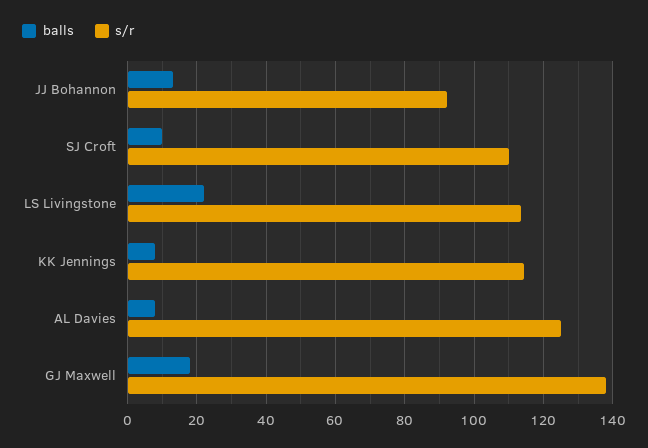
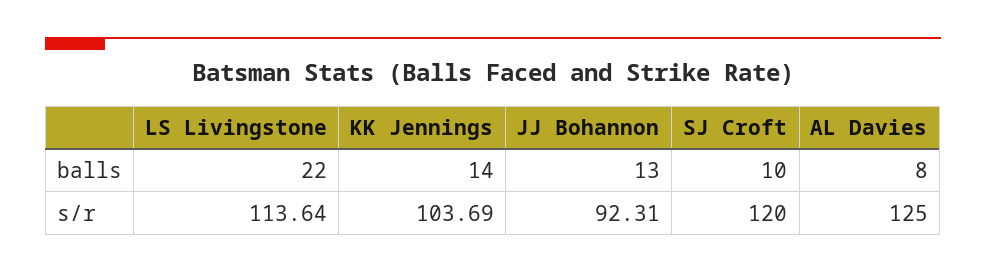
s/r, SJ Croft: 110 -> 120
balls, KK Jennings: 8 -> 14
s/r, KK Jennings: 114 -> 103.69
balls, GJ Maxwell: 18 -> none
s/r, GJ Maxwell: 138 -> none

